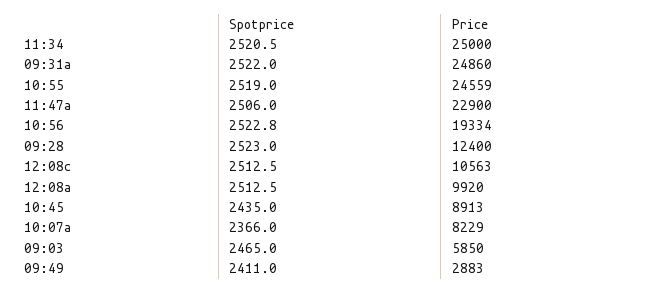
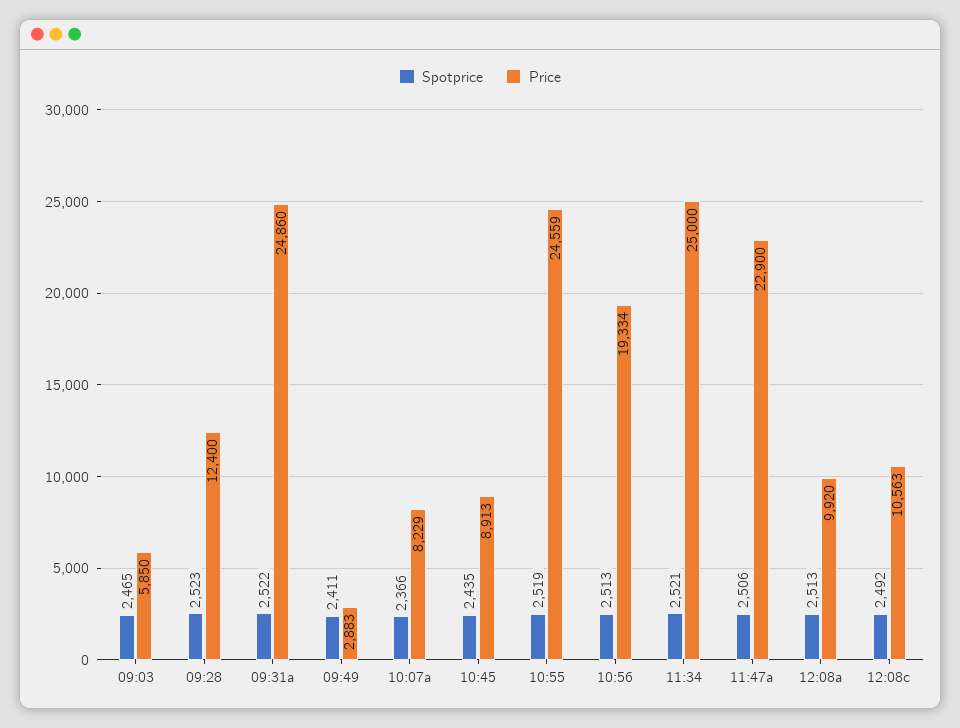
Spotprice, 10:56: 2522.8 -> 2513
Spotprice, 12:08c: 2512.5 -> 2492

